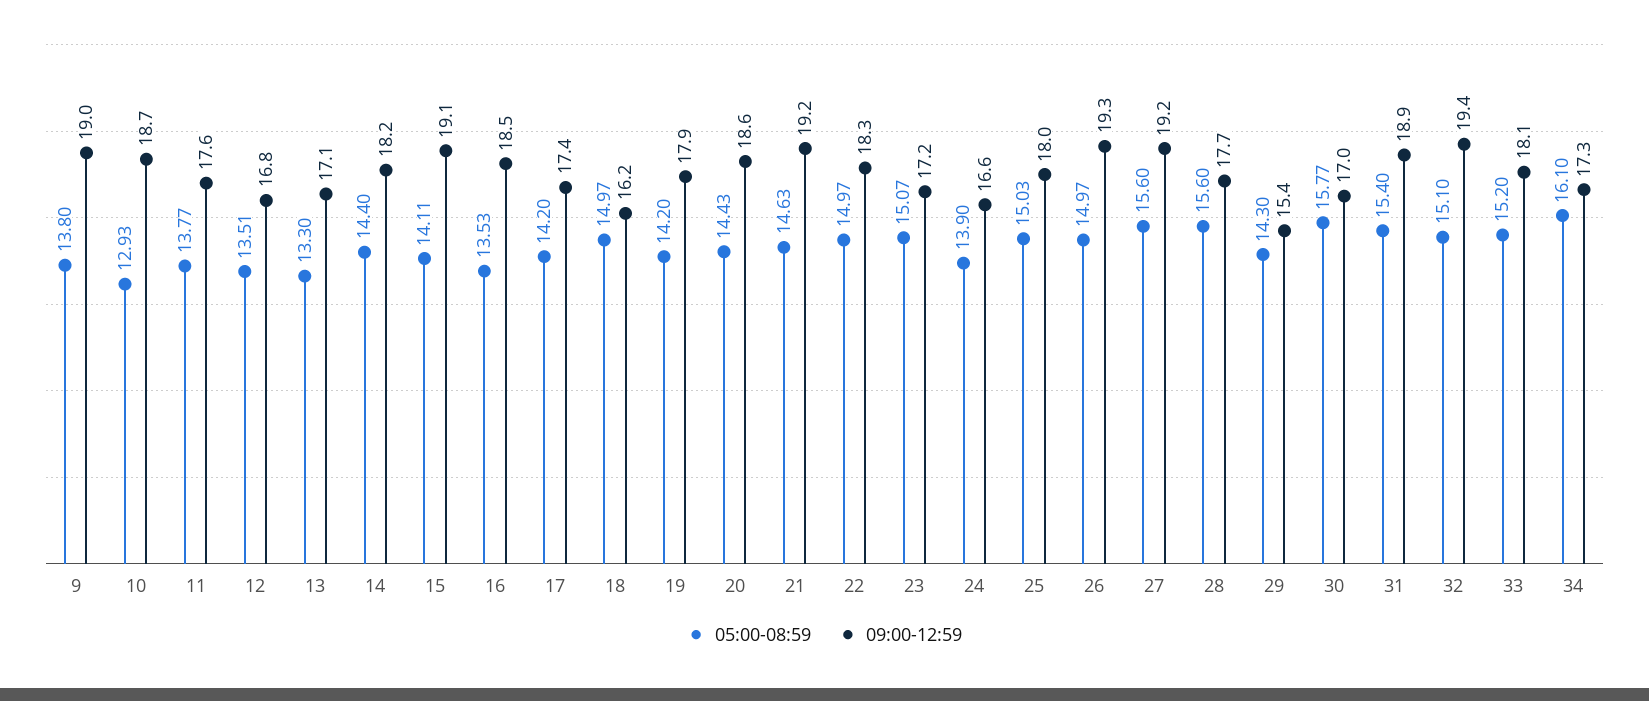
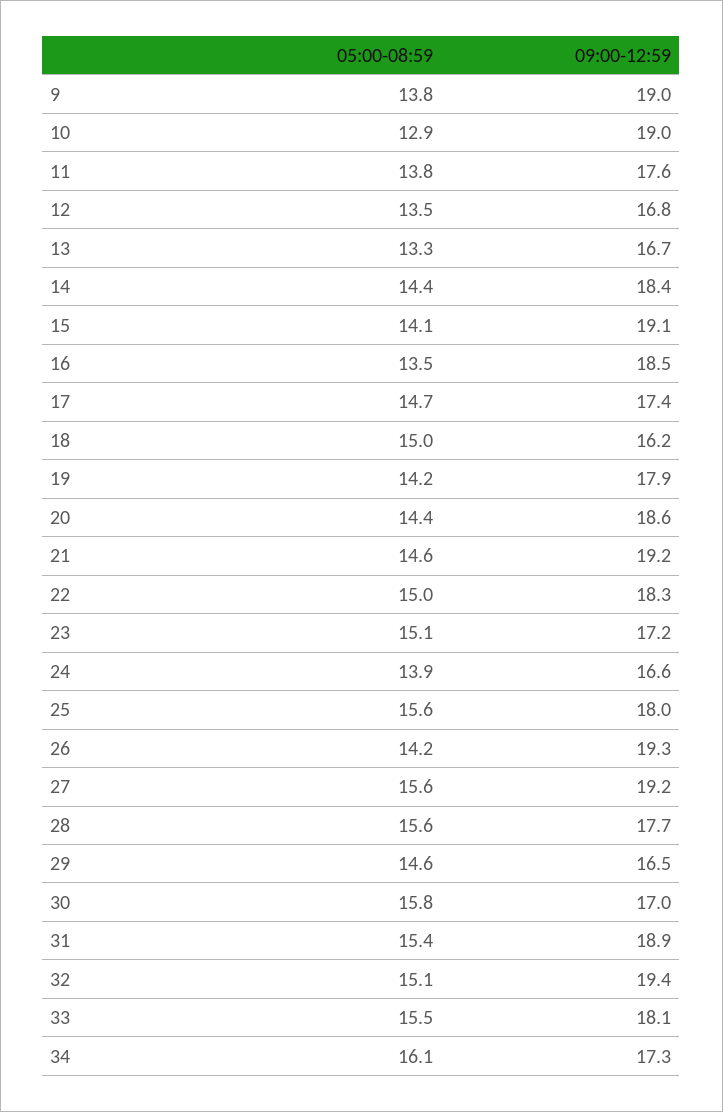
09:00-12:59, 10: 18.7 -> 19
09:00-12:59, 13: 17.1 -> 16.7
09:00-12:59, 14: 18.2 -> 18.4
05:00-08:59, 17: 14.2 -> 14.7
05:00-08:59, 25: 15.03 -> 15.6
05:00-08:59, 26: 14.97 -> 14.2
05:00-08:59, 29: 14.3 -> 14.6
09:00-12:59, 29: 15.4 -> 16.5
05:00-08:59, 33: 15.2 -> 15.5

